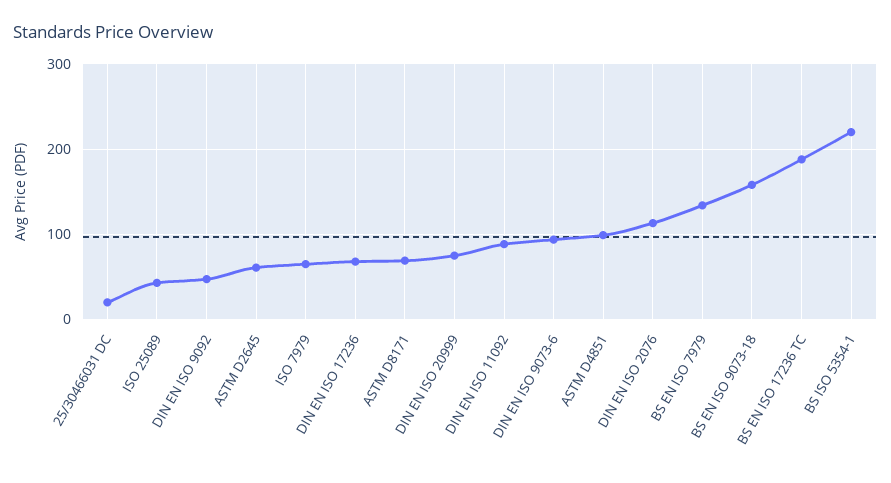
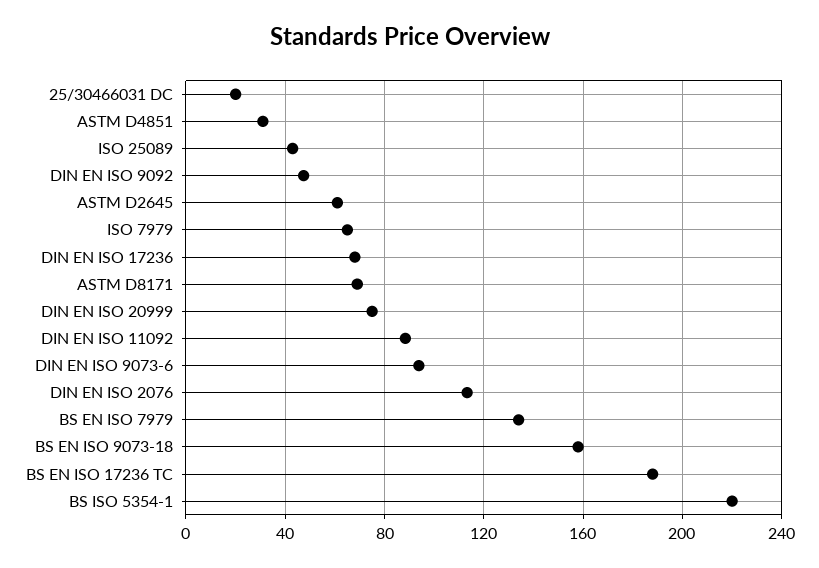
ASTM D4851: 100 -> 30

